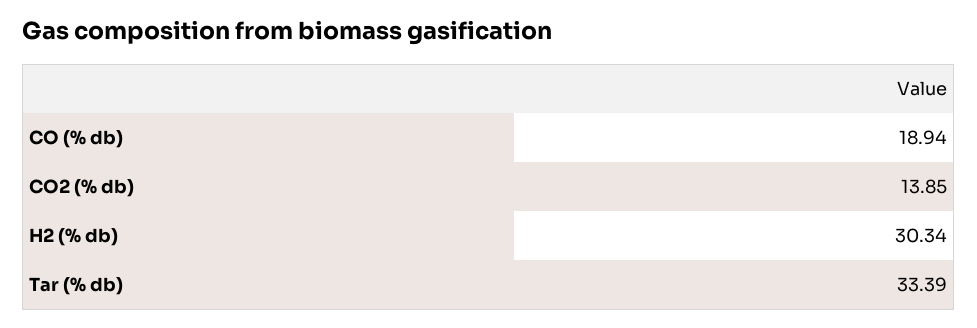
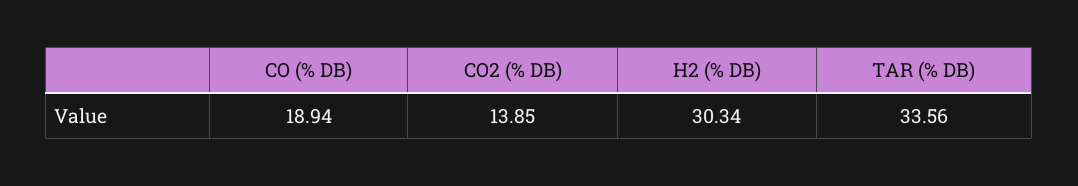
Tar (% db): 33.39 -> 33.56

